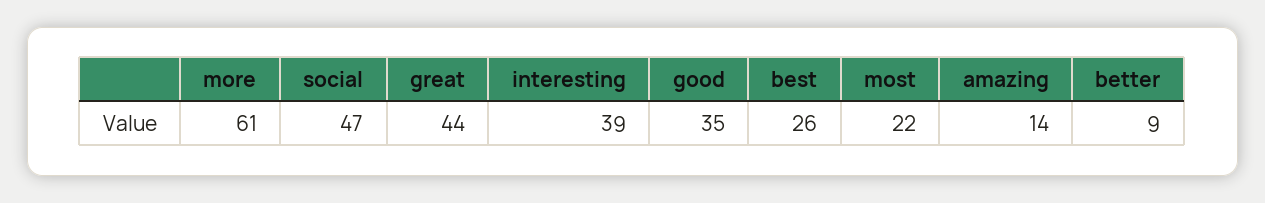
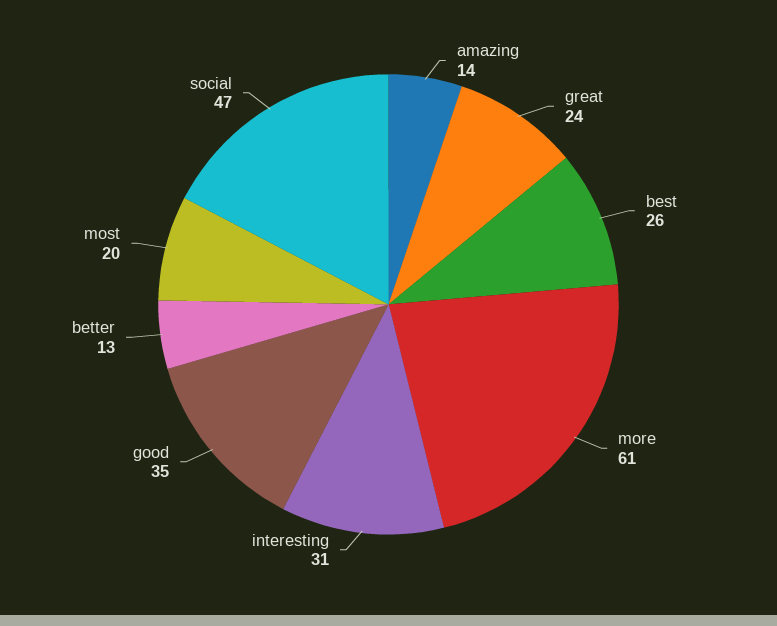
great: 44 -> 24
interesting: 39 -> 31
most: 22 -> 20
better: 9 -> 13

